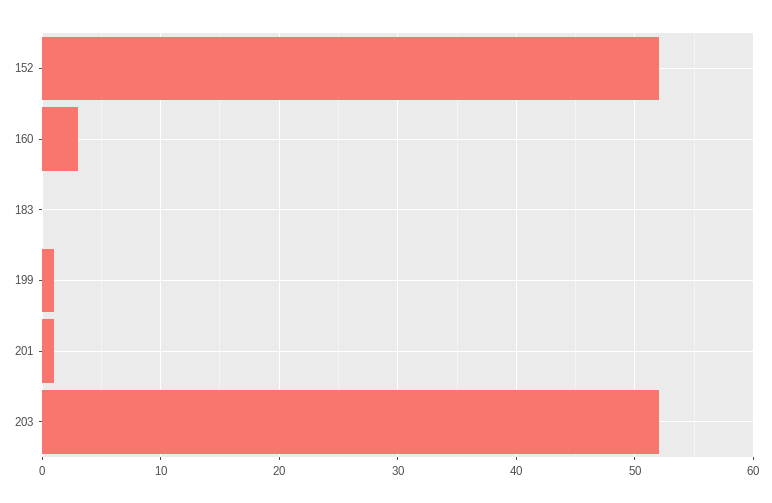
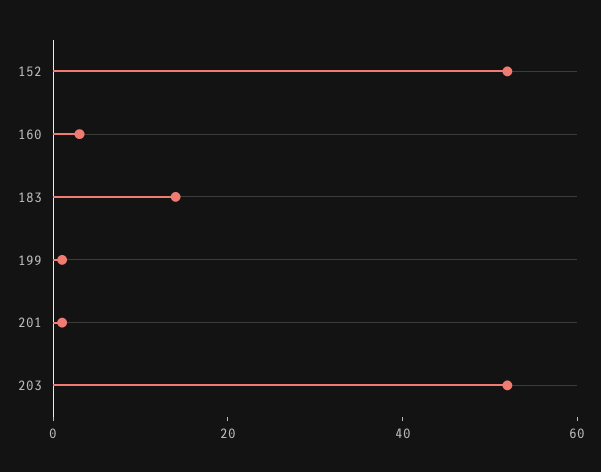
183: 0 -> 15

